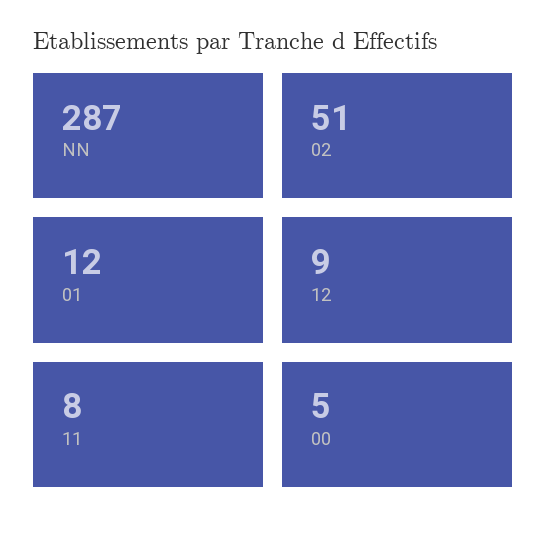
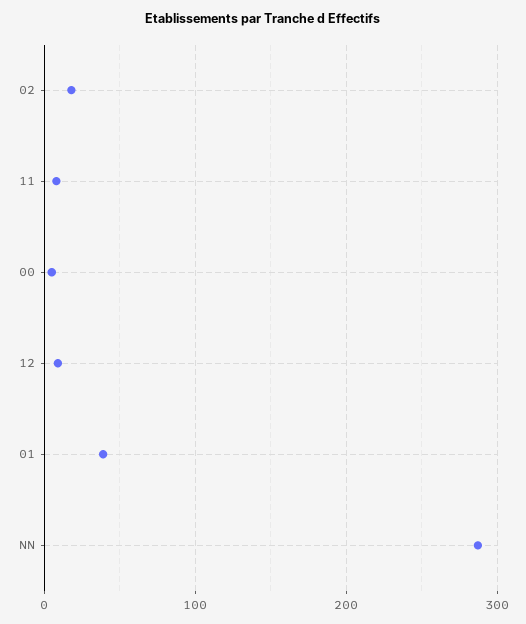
02: 51 -> 20
01: 12 -> 40

